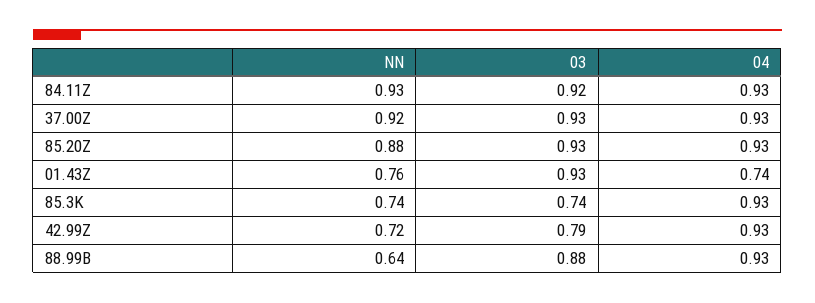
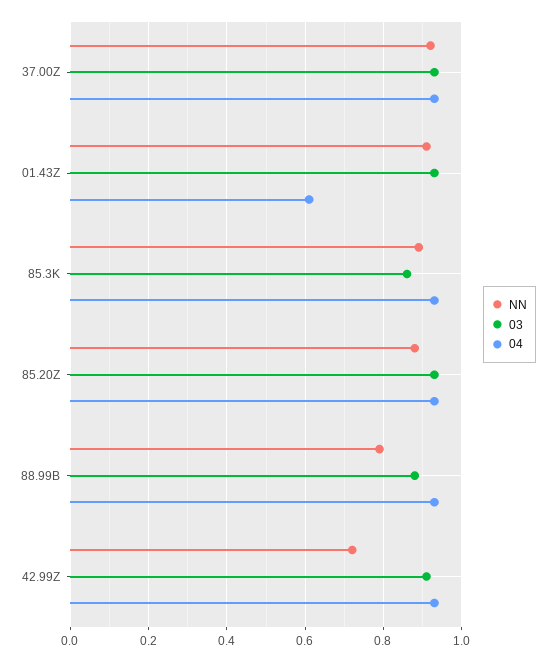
NN, 84.11Z: 0.93 -> none
03, 84.11Z: 0.92 -> none
04, 84.11Z: 0.93 -> none
NN, 01.43Z: 0.76 -> 0.9
04, 01.43Z: 0.74 -> 0.6
NN, 85.3K: 0.74 -> 0.9
03, 85.3K: 0.74 -> 0.85
03, 42.99Z: 0.79 -> 0.9
NN, 88.99B: 0.64 -> 0.8

